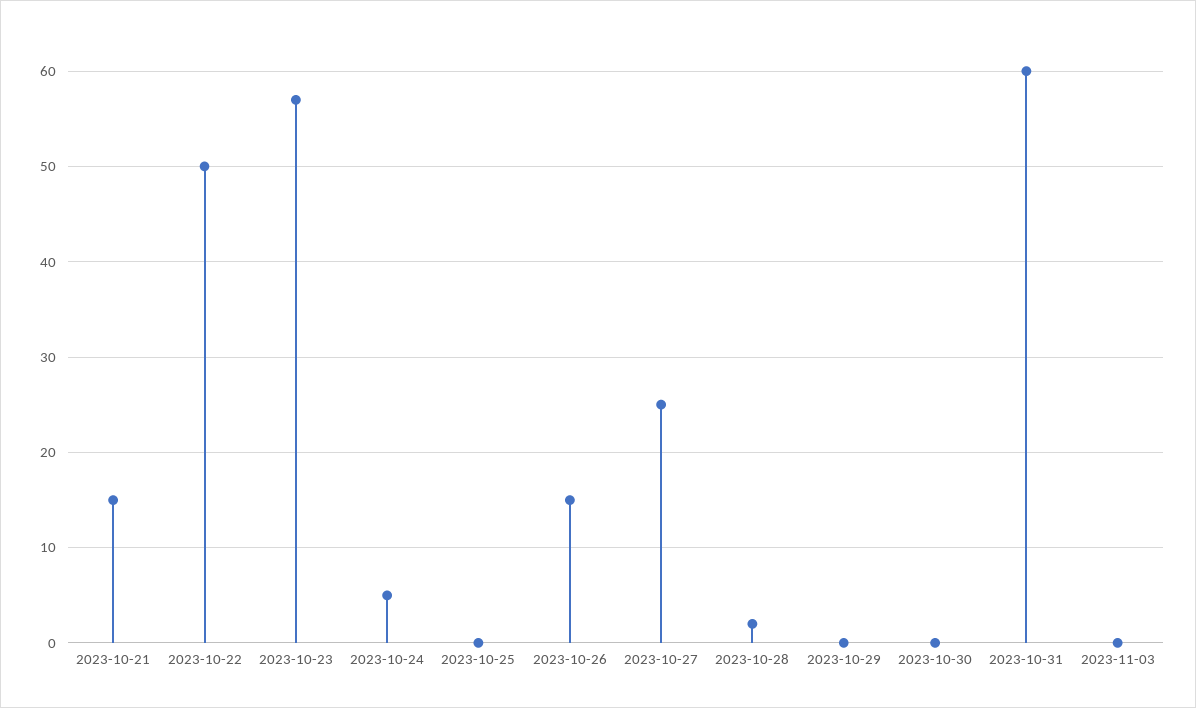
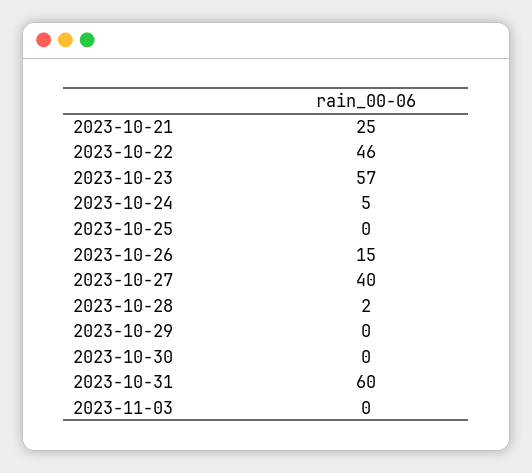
2023-10-21: 15 -> 25
2023-10-22: 50 -> 46
2023-10-27: 25 -> 40

